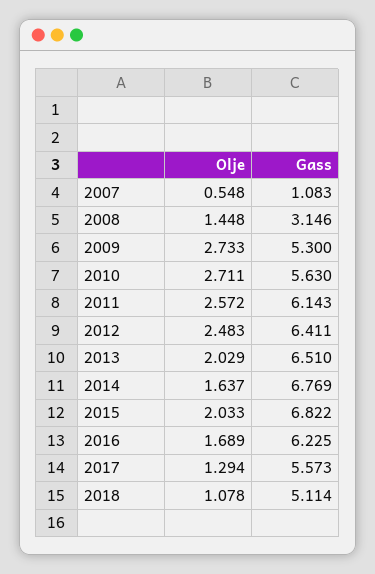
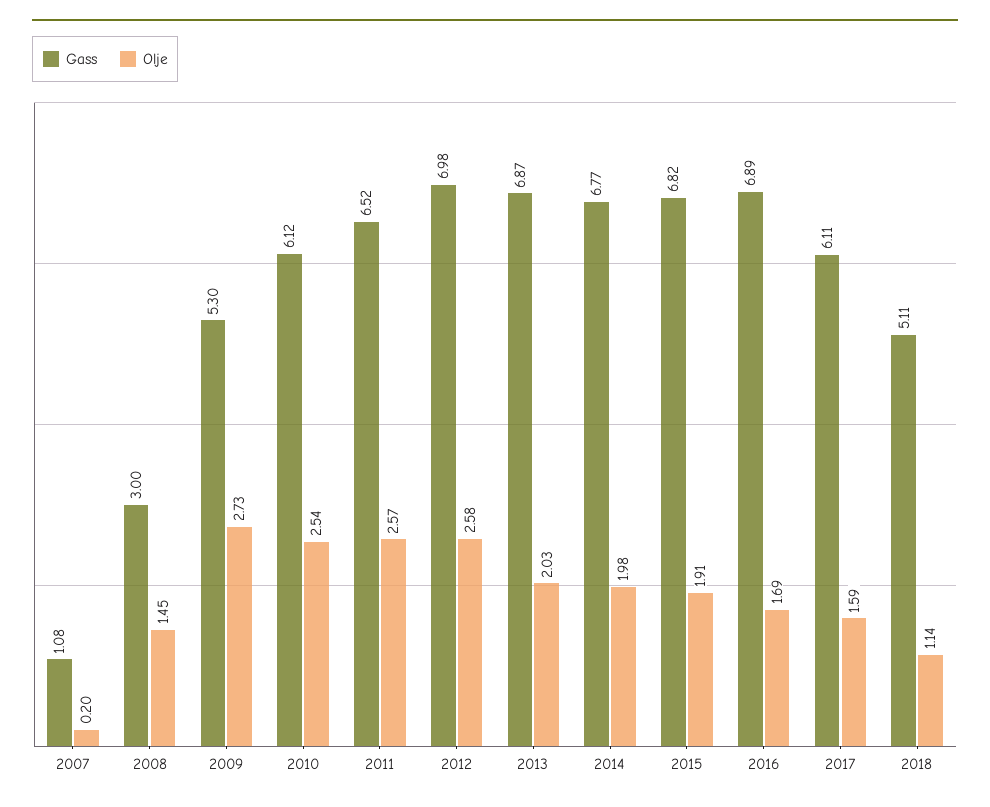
Olje, 2007: 0.548 -> 0.2
Gass, 2008: 3.146 -> 3
Olje, 2010: 2.711 -> 2.54
Gass, 2010: 5.63 -> 6.12
Gass, 2011: 6.143 -> 6.52
Olje, 2012: 2.483 -> 2.58
Gass, 2012: 6.411 -> 6.98
Gass, 2013: 6.51 -> 6.87
Olje, 2014: 1.637 -> 1.98
Olje, 2015: 2.033 -> 1.91
Gass, 2016: 6.225 -> 6.89
Olje, 2017: 1.294 -> 1.59
Gass, 2017: 5.573 -> 6.11
Olje, 2018: 1.078 -> 1.14

